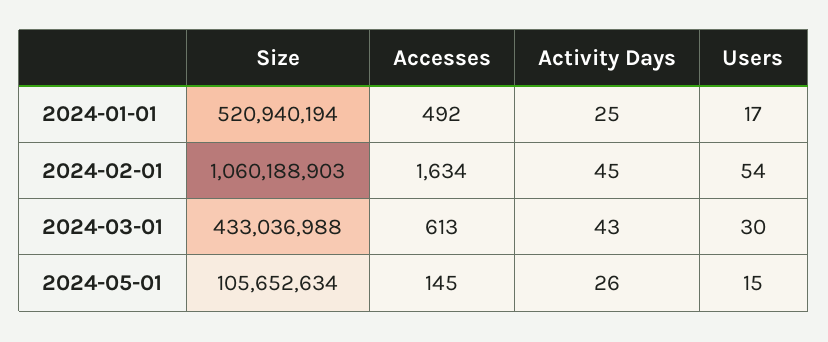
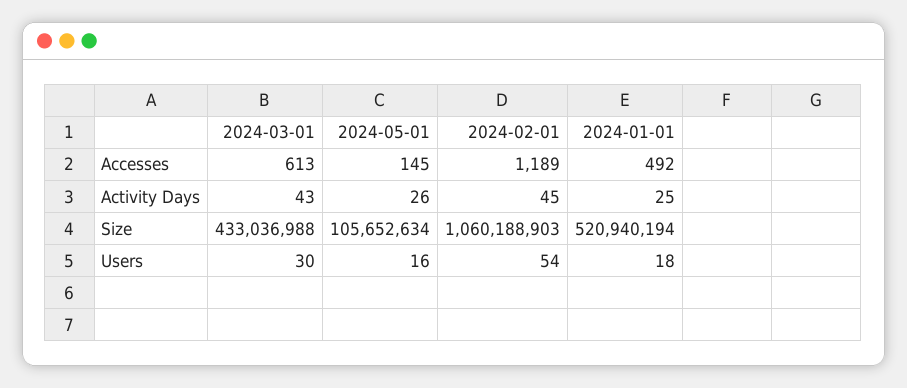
Users, 2024-01-01: 17 -> 18
Accesses, 2024-02-01: 1634 -> 1189
Users, 2024-05-01: 15 -> 16

